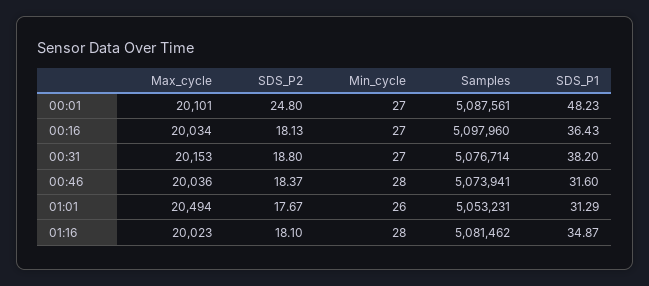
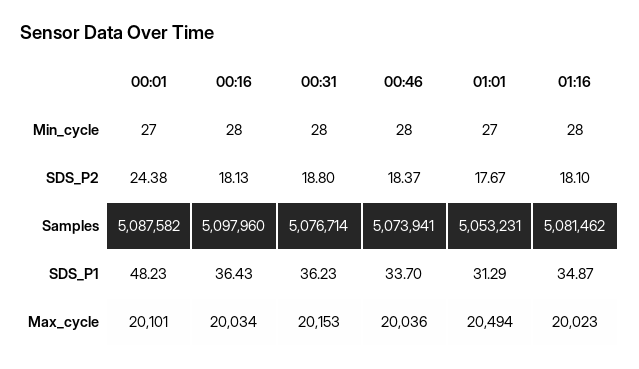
SDS_P2, 00:01: 24.8 -> 24.38
Samples, 00:01: 5087561 -> 5087582
Min_cycle, 00:16: 27 -> 28
Min_cycle, 00:31: 27 -> 28
SDS_P1, 00:31: 38.2 -> 36.23
SDS_P1, 00:46: 31.6 -> 33.7
Min_cycle, 01:01: 26 -> 27

